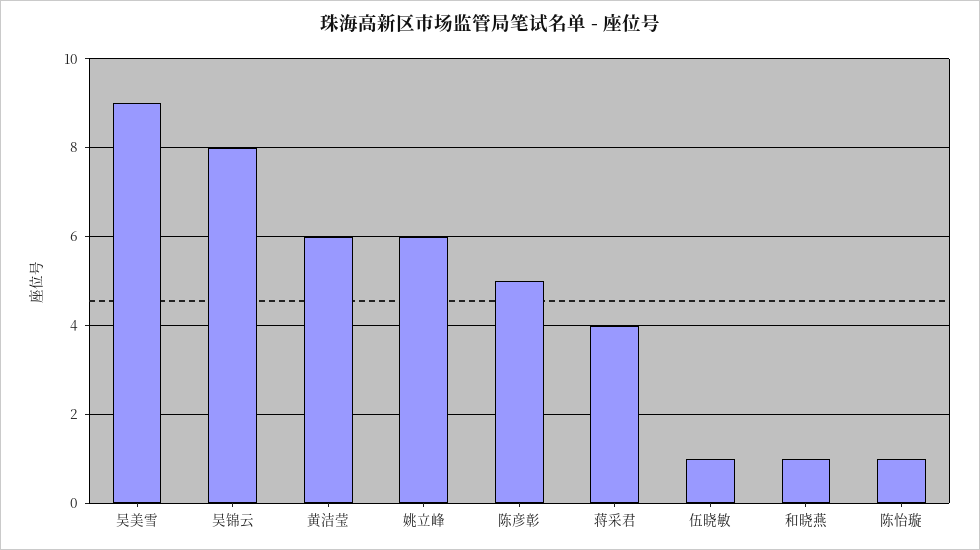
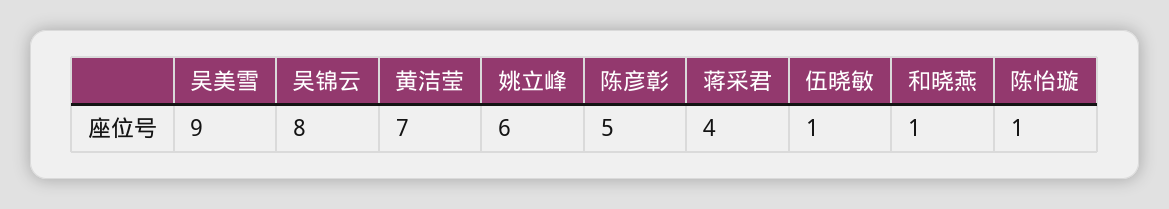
黄洁莹: 6 -> 7

